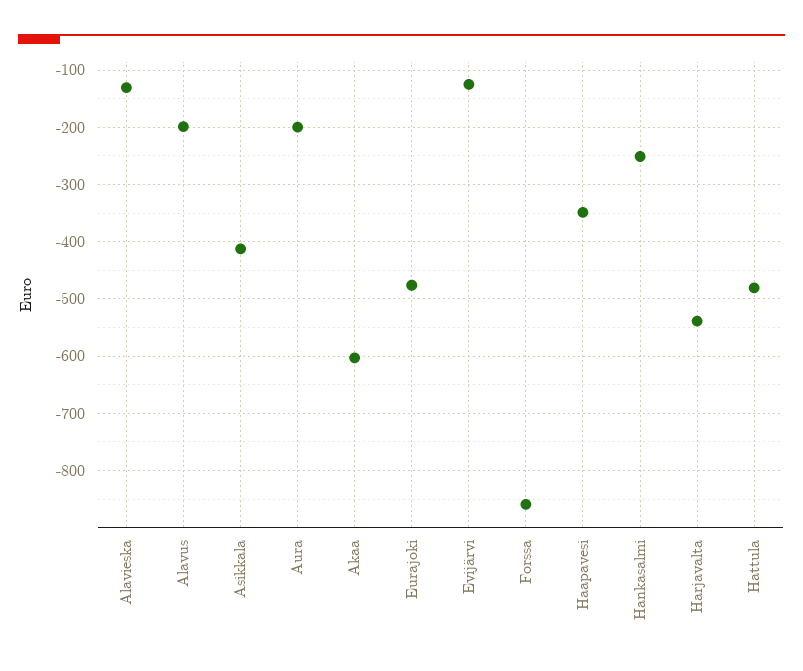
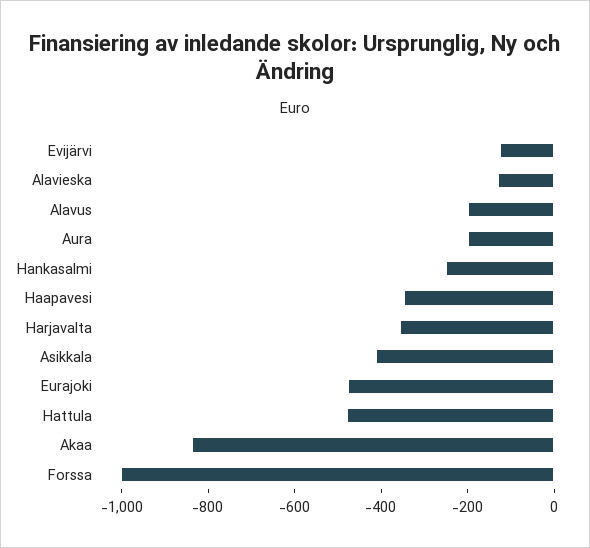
Akaa: -600 -> -850
Forssa: -860 -> -1000
Harjavalta: -540 -> -350

